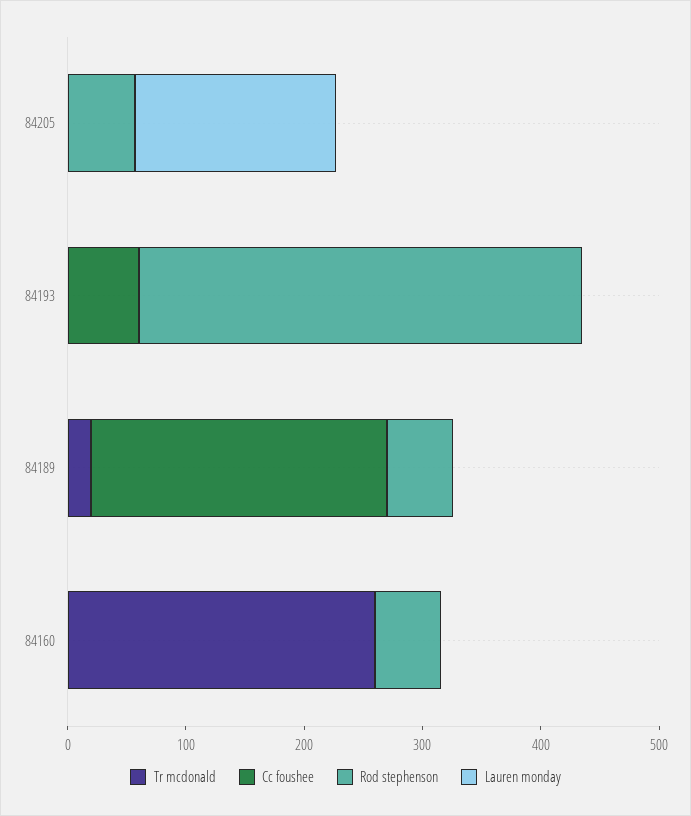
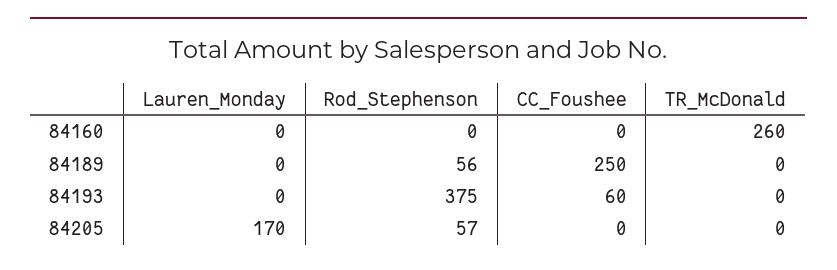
Tr mcdonald, 84189: 20 -> 0
Rod stephenson, 84160: 60 -> 0

